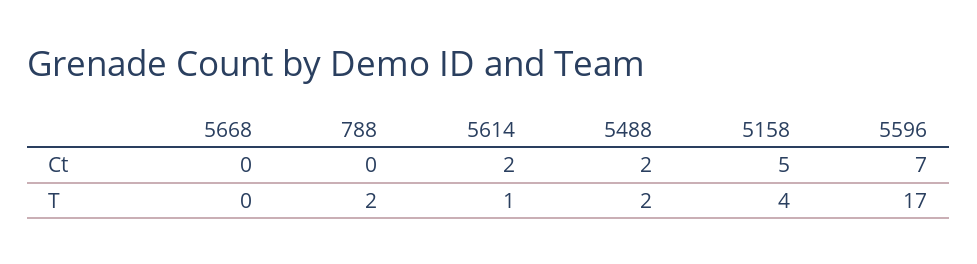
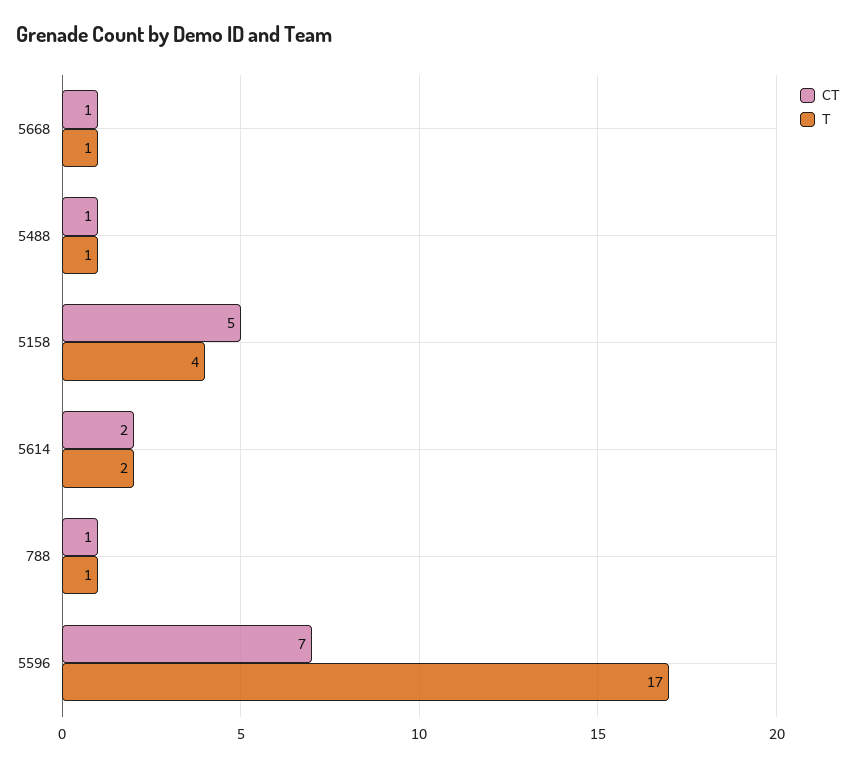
Ct, 5668: 0 -> 1
Ct, 788: 0 -> 1
Ct, 5488: 2 -> 1
T, 5668: 0 -> 1
T, 788: 2 -> 1
T, 5614: 1 -> 2
T, 5488: 2 -> 1

